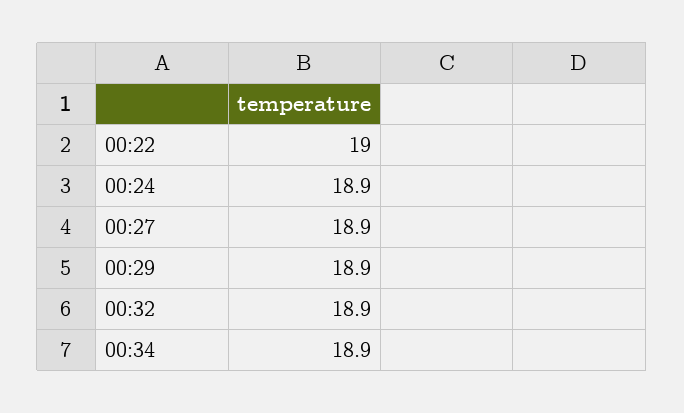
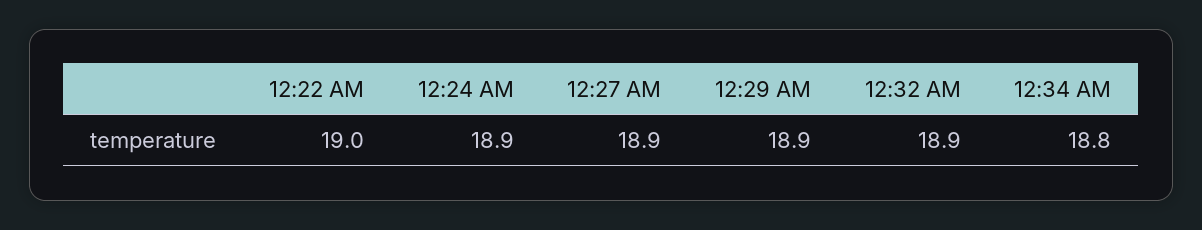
00:34: 18.9 -> 18.8

